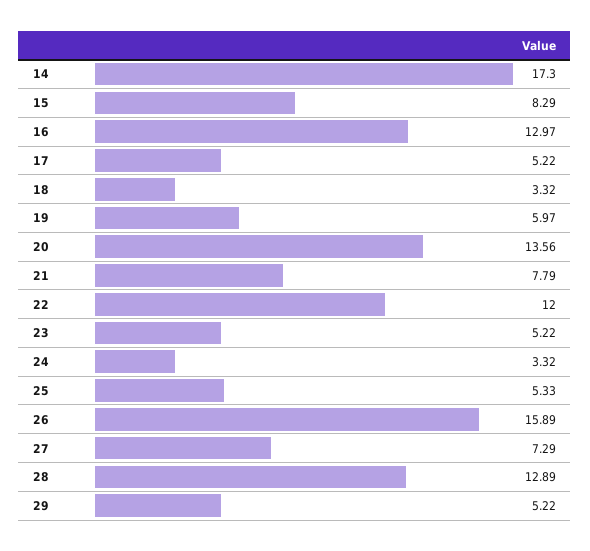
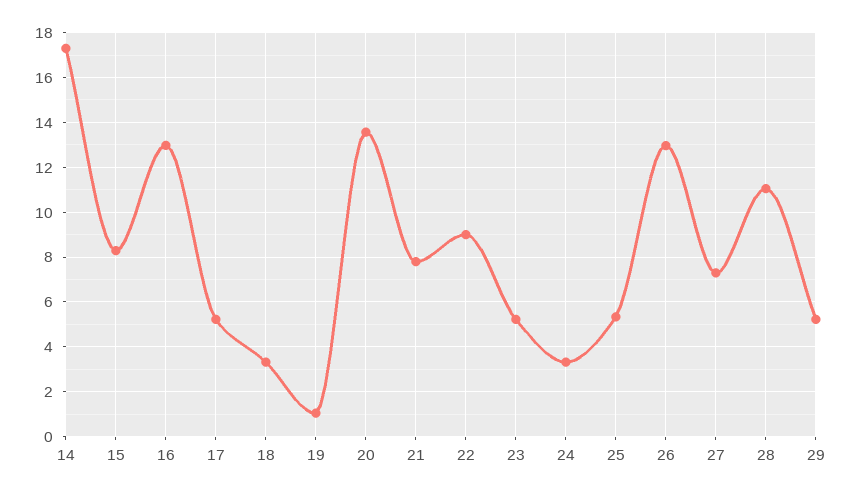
19: 5.97 -> 1
22: 12 -> 9
26: 15.89 -> 13
28: 12.89 -> 11

